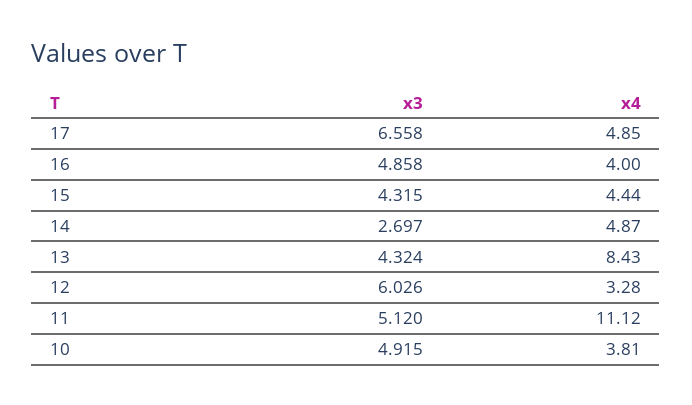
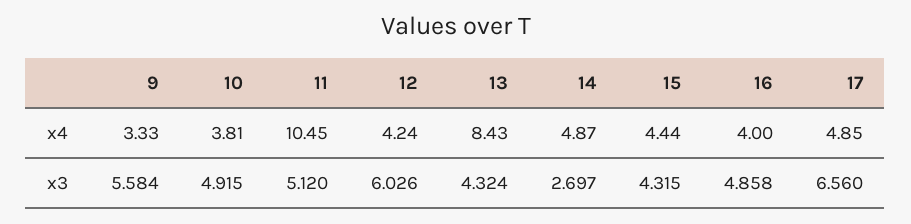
x3, 17: 6.558 -> 6.56
x4, 12: 3.28 -> 4.24
x4, 11: 11.12 -> 10.45
x4, 9: none -> 3.33
x3, 9: none -> 5.584

